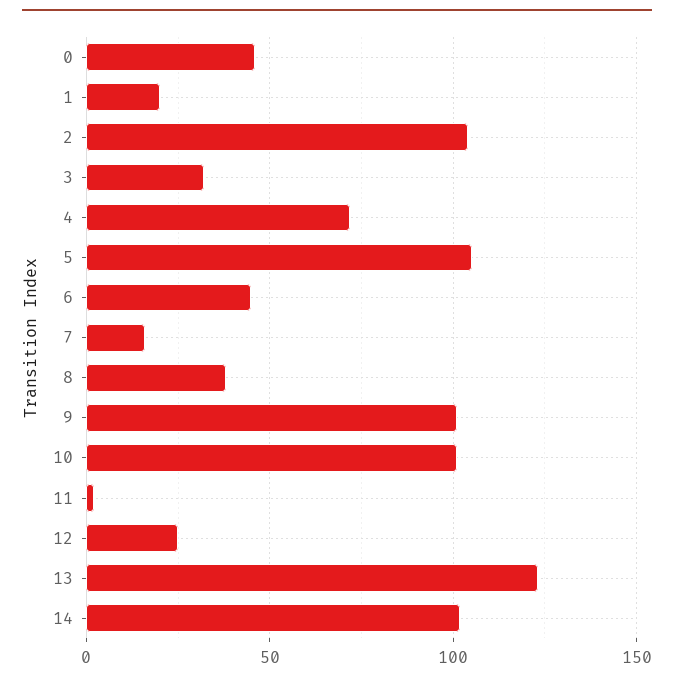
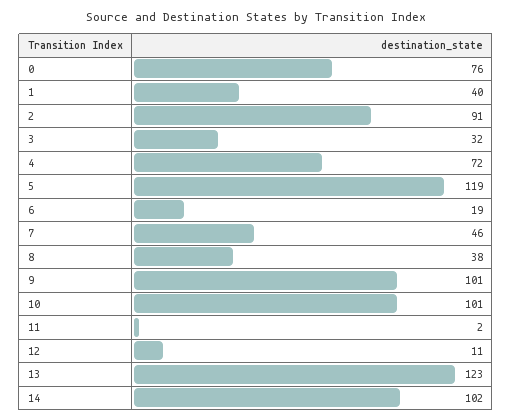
0: 45 -> 76
1: 20 -> 40
2: 105 -> 91
5: 105 -> 119
6: 45 -> 19
7: 15 -> 46
12: 25 -> 11

